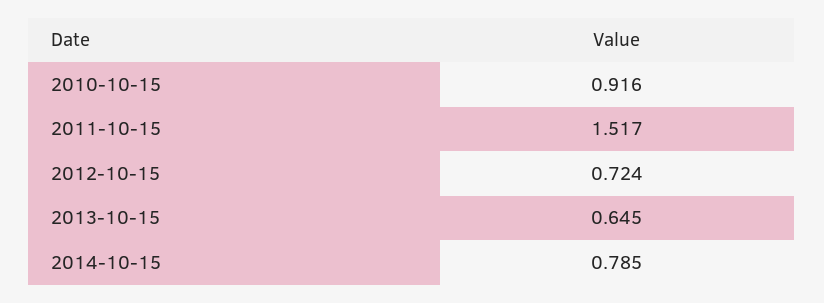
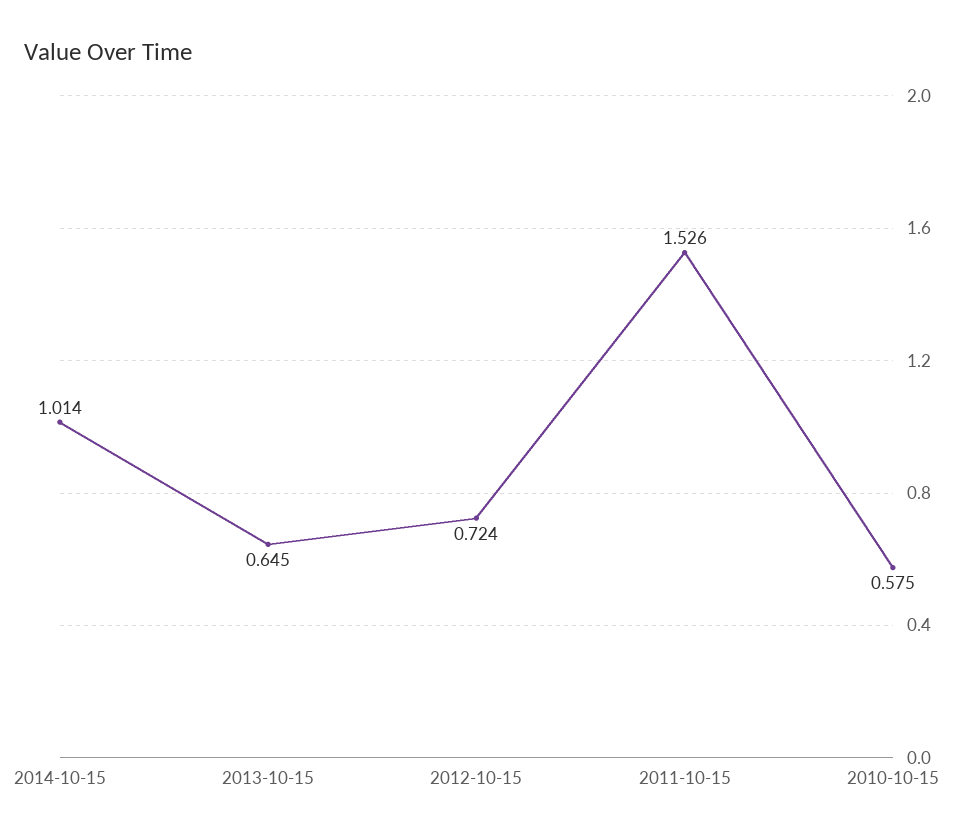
2010-10-15: 0.916 -> 0.575
2011-10-15: 1.517 -> 1.526
2014-10-15: 0.785 -> 1.014

